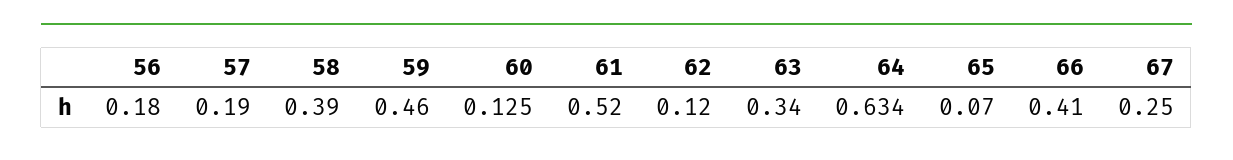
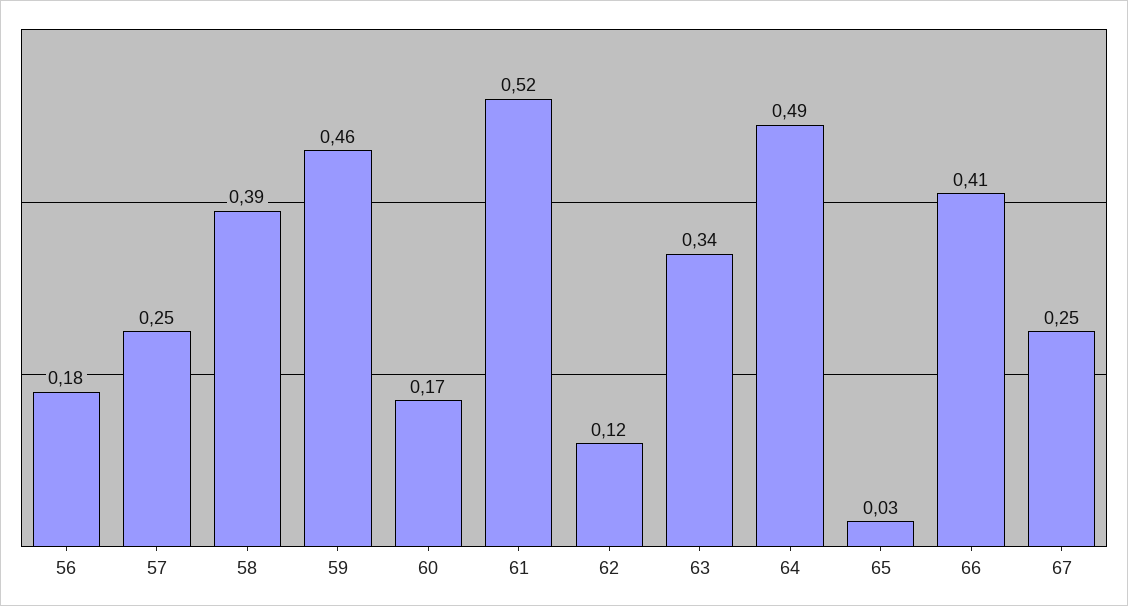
57: 0.19 -> 0.25
60: 0.125 -> 0.17
64: 0.634 -> 0.49
65: 0.07 -> 0.03

